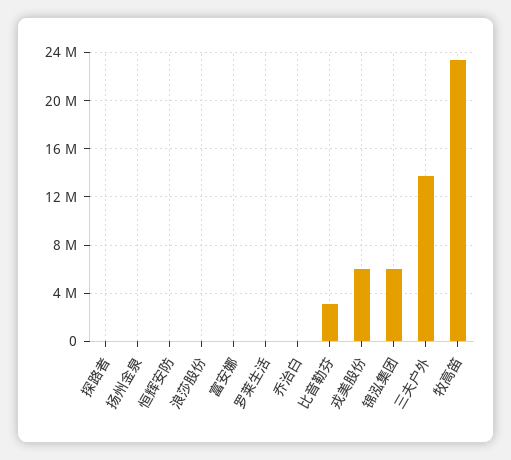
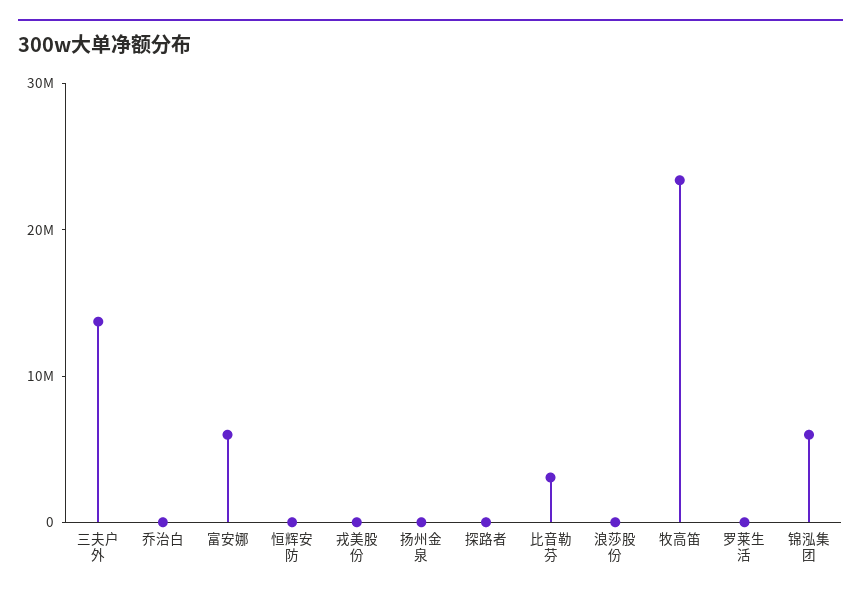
富安娜: 0 -> 6000000
戎美股份: 6000000 -> 0

